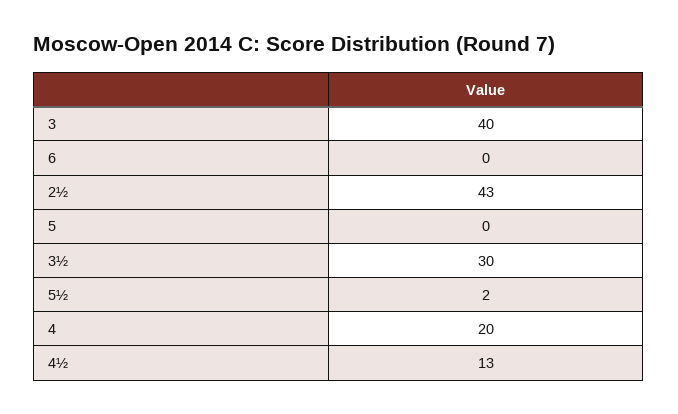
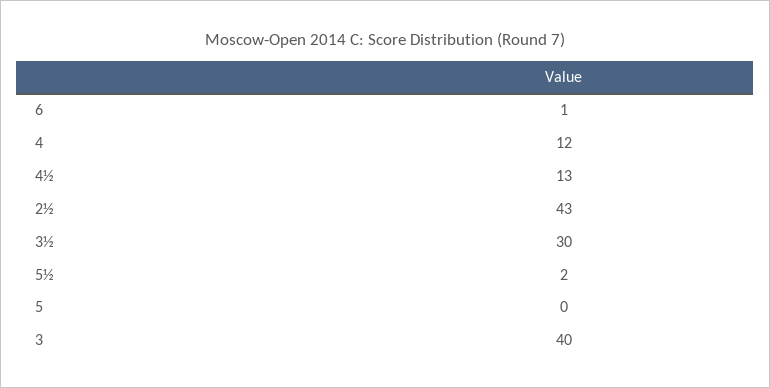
6: 0 -> 1
4: 20 -> 12

